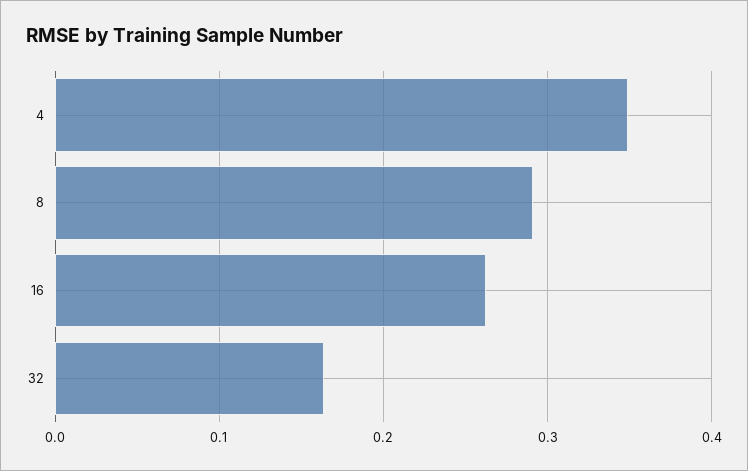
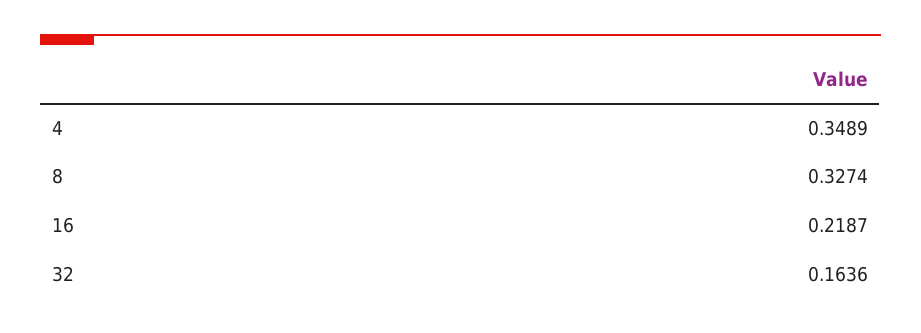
8: 0.29 -> 0.3274
16: 0.26 -> 0.2187

